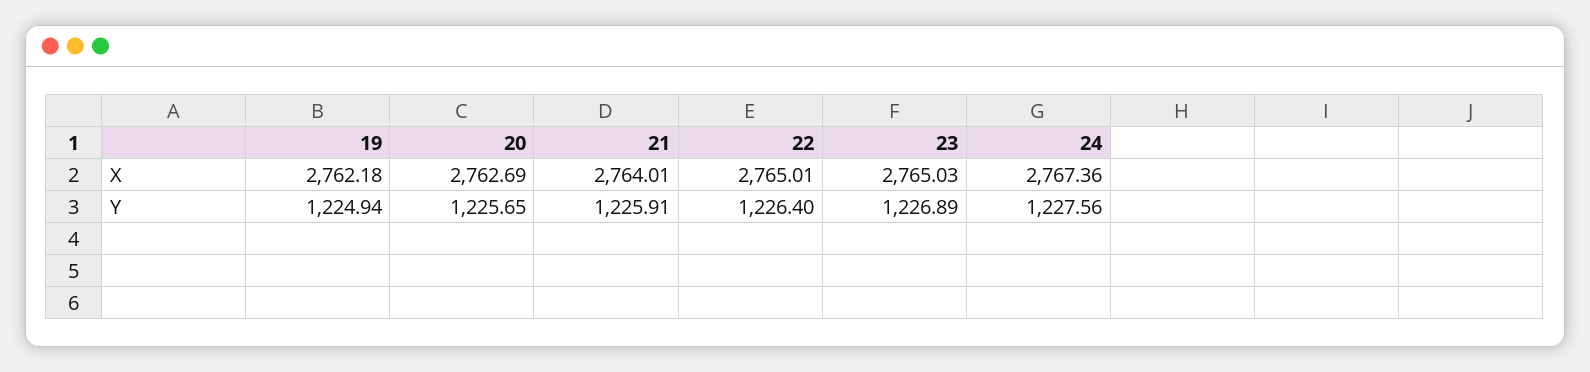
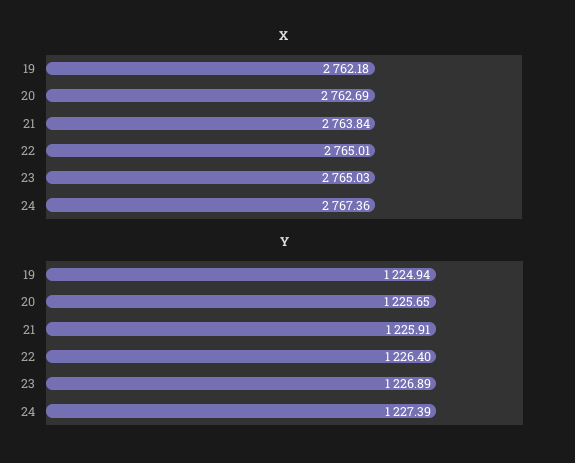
X, 21: 2764.01 -> 2763.84
Y, 24: 1227.56 -> 1227.39

